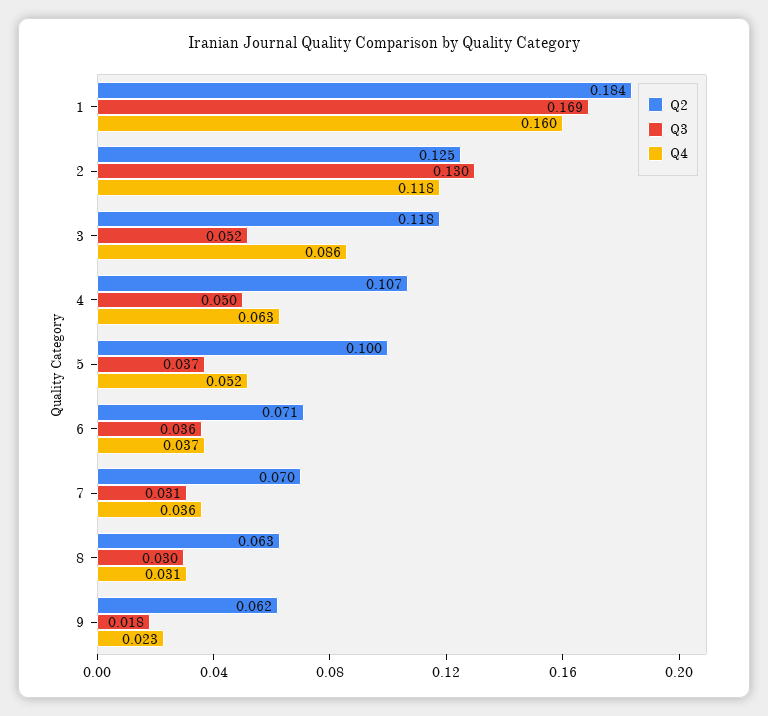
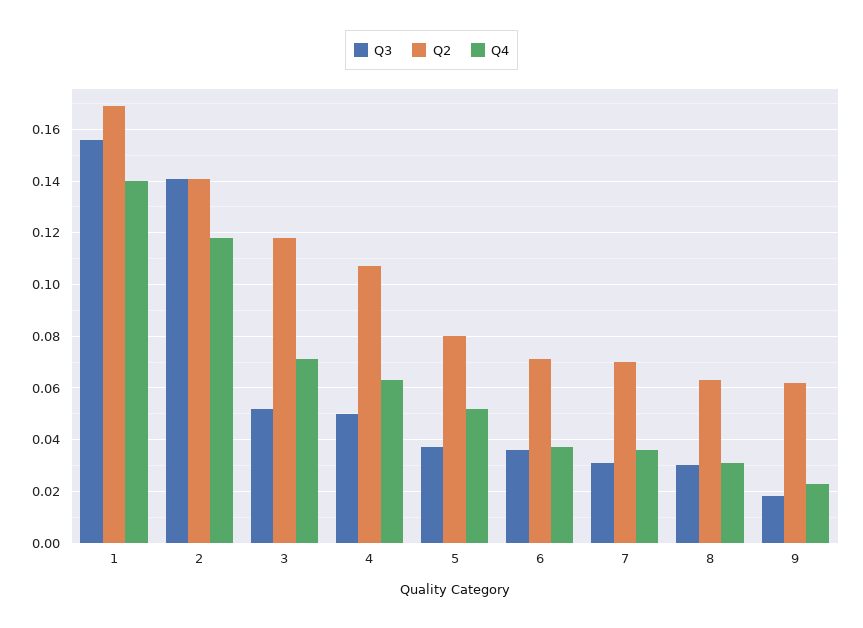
Q2, 1: 0.184 -> 0.17
Q3, 1: 0.169 -> 0.155
Q4, 1: 0.16 -> 0.14
Q2, 2: 0.125 -> 0.14
Q3, 2: 0.13 -> 0.14
Q4, 3: 0.086 -> 0.07
Q2, 5: 0.1 -> 0.08

